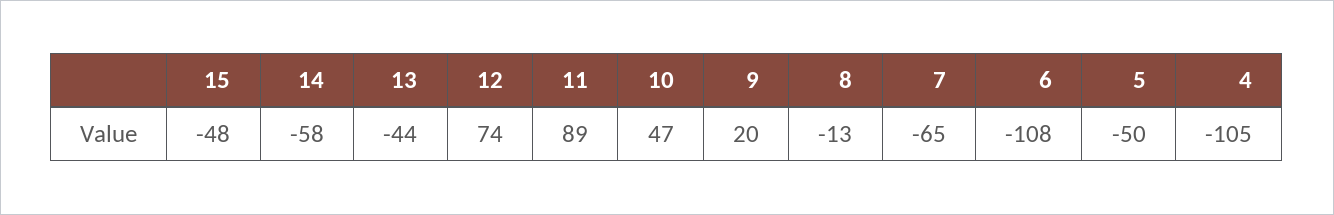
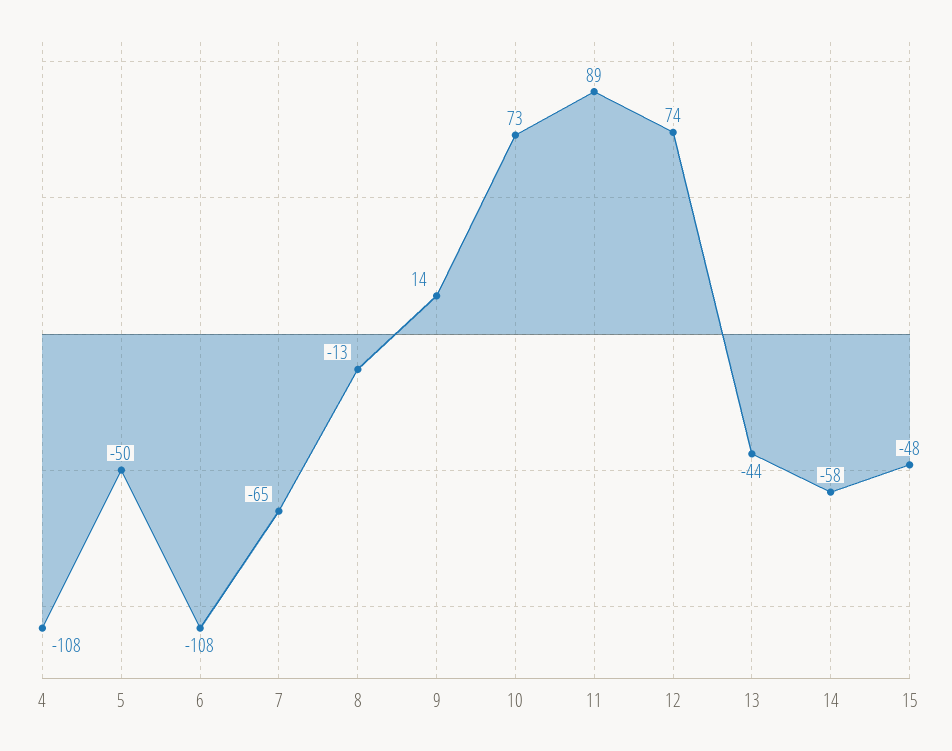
10: 47 -> 73
9: 20 -> 14
4: -105 -> -108

